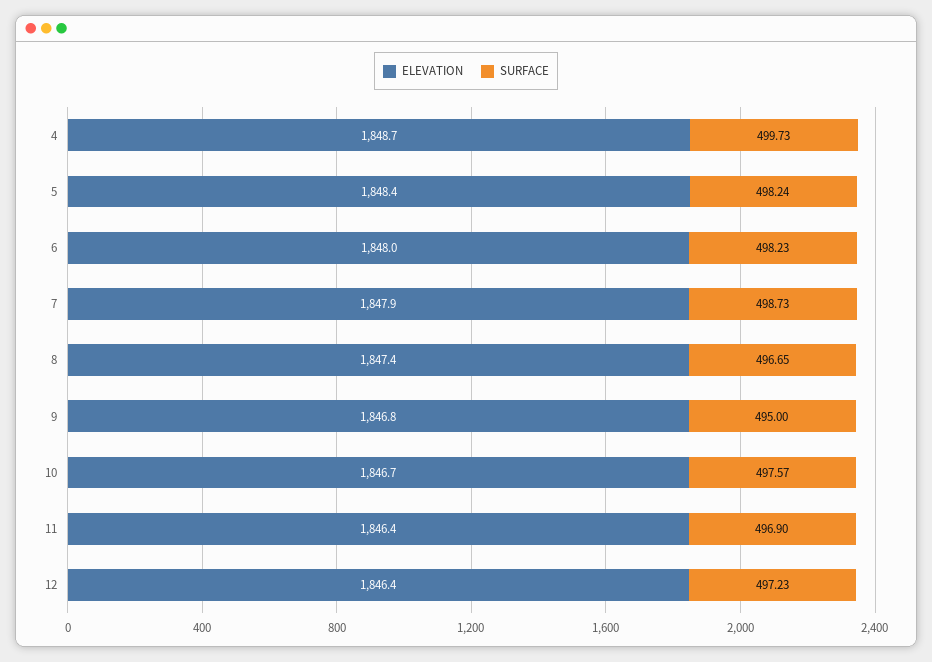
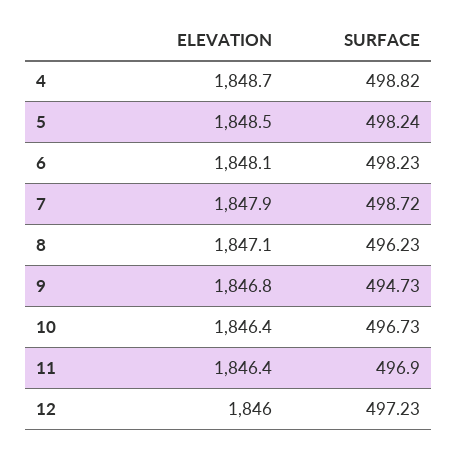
SURFACE, 4: 499.73 -> 498.82
ELEVATION, 5: 1848.4 -> 1848.5
ELEVATION, 6: 1848 -> 1848.1
SURFACE, 7: 498.73 -> 498.72
ELEVATION, 8: 1847.4 -> 1847.1
SURFACE, 8: 496.65 -> 496.23
SURFACE, 9: 495 -> 494.73
ELEVATION, 10: 1846.7 -> 1846.4
SURFACE, 10: 497.57 -> 496.73
ELEVATION, 12: 1846.4 -> 1846

